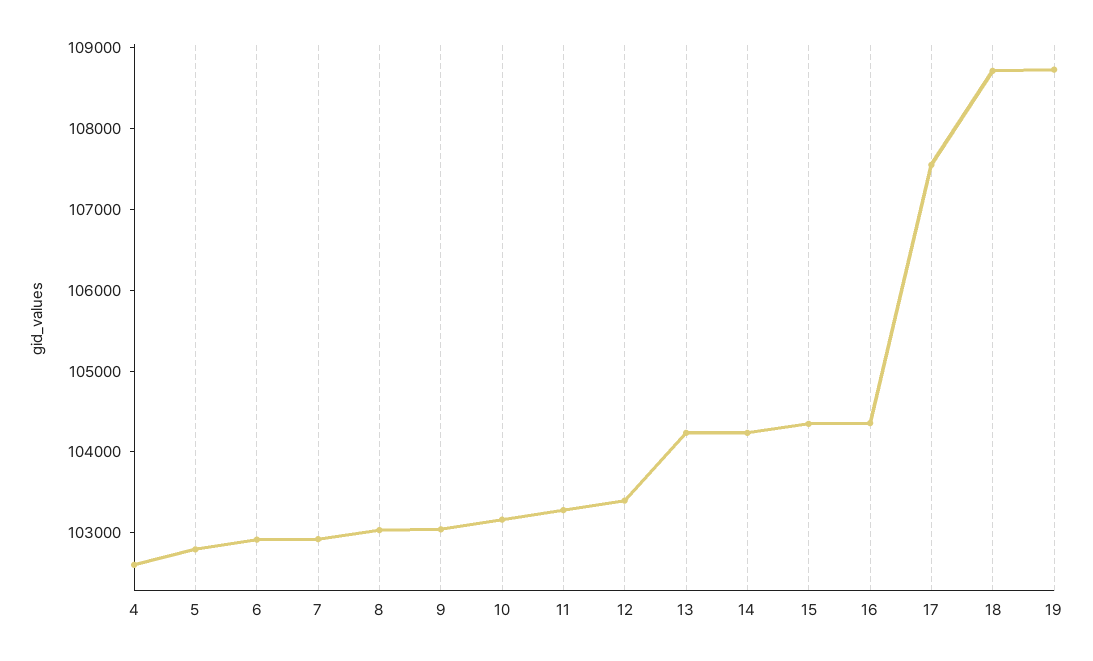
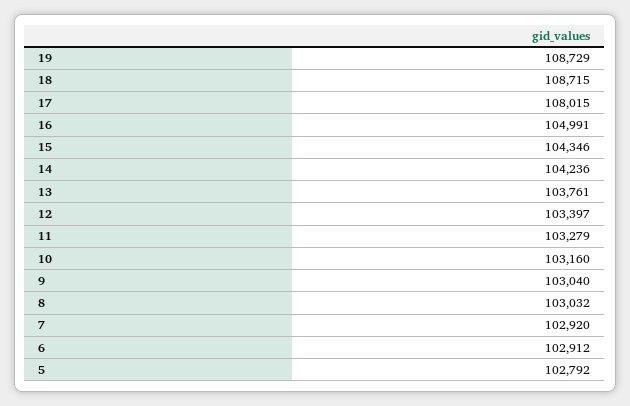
4: 102600 -> none
13: 104200 -> 103761
16: 104400 -> 104991
17: 107600 -> 108015

